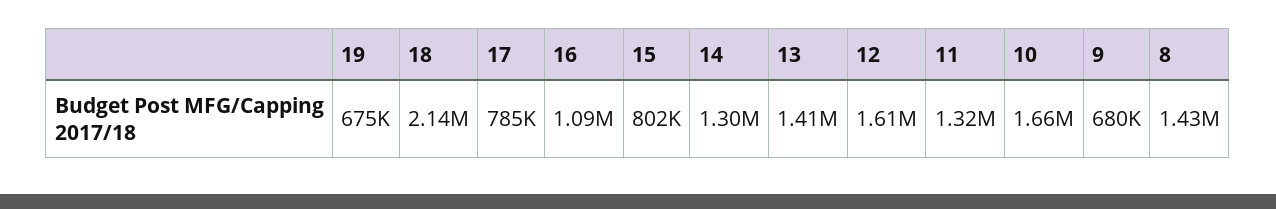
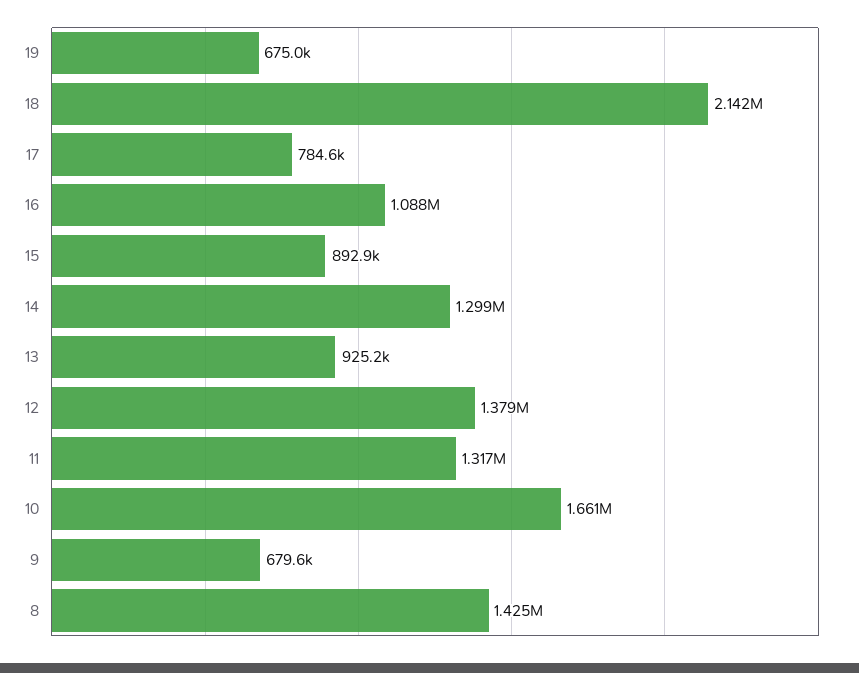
15: 802000 -> 892900
13: 1410000 -> 925200
12: 1610000 -> 1379000

